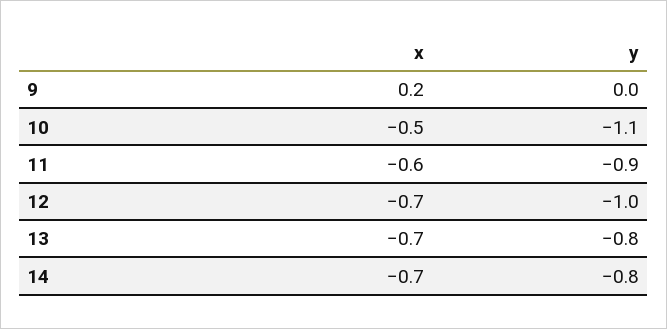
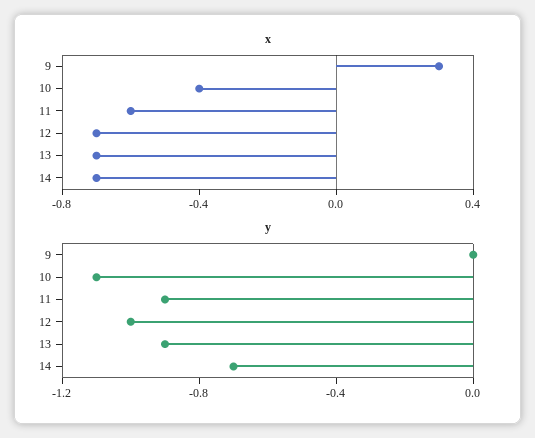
x, 9: 0.2 -> 0.3
x, 10: -0.5 -> -0.4
y, 13: -0.8 -> -0.9
y, 14: -0.8 -> -0.7

